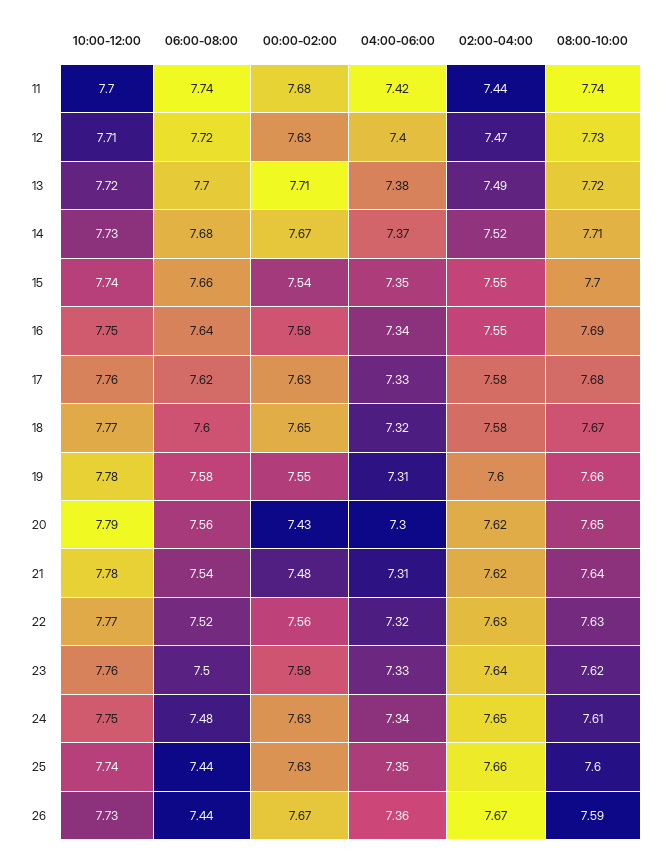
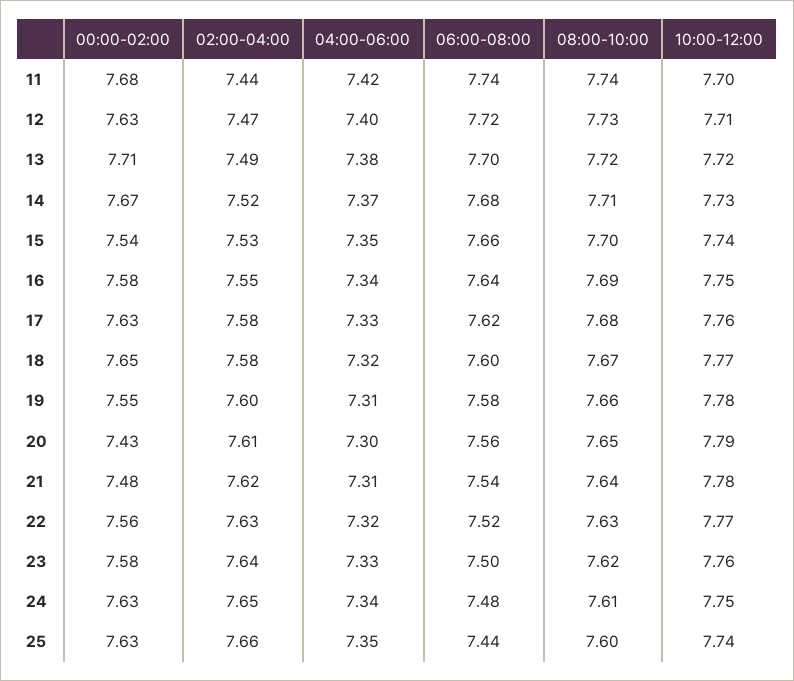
02:00-04:00, 15: 7.55 -> 7.53
02:00-04:00, 20: 7.62 -> 7.61
10:00-12:00, 26: 7.73 -> none
06:00-08:00, 26: 7.44 -> none
00:00-02:00, 26: 7.67 -> none
04:00-06:00, 26: 7.36 -> none
02:00-04:00, 26: 7.67 -> none
08:00-10:00, 26: 7.59 -> none

